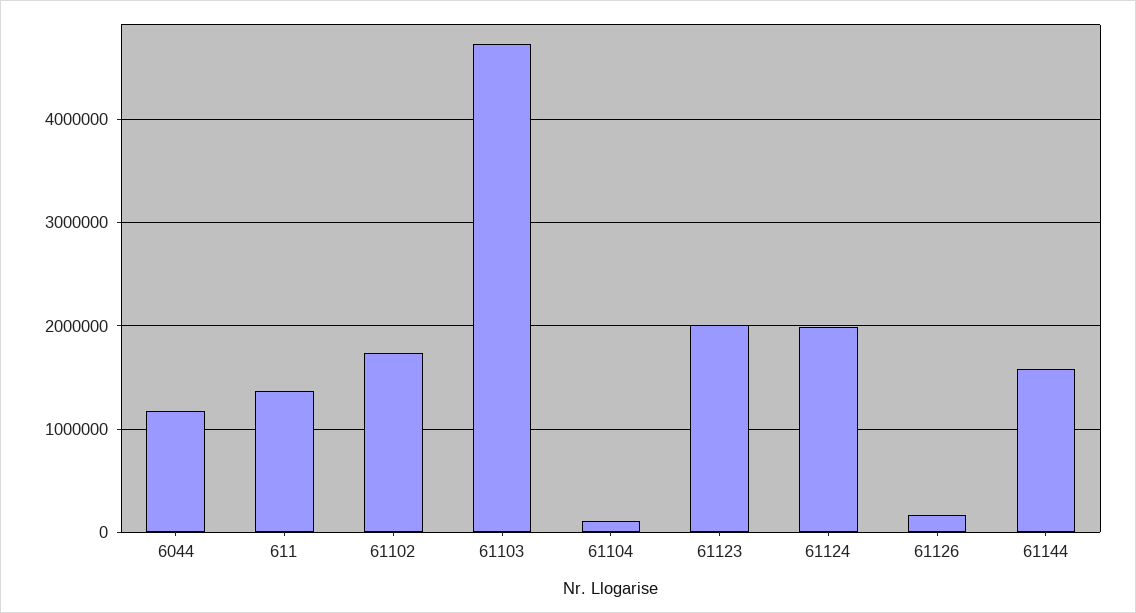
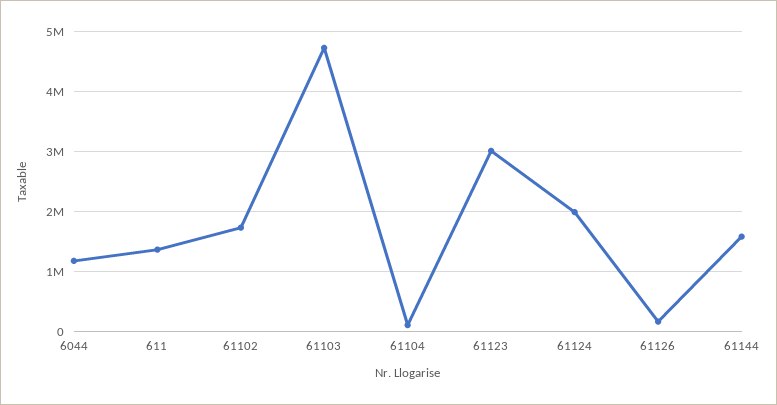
61123: 2000000 -> 3000000

